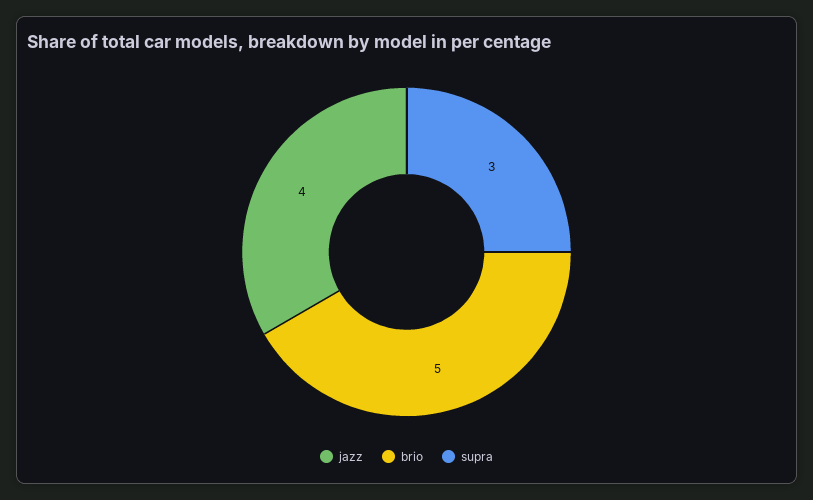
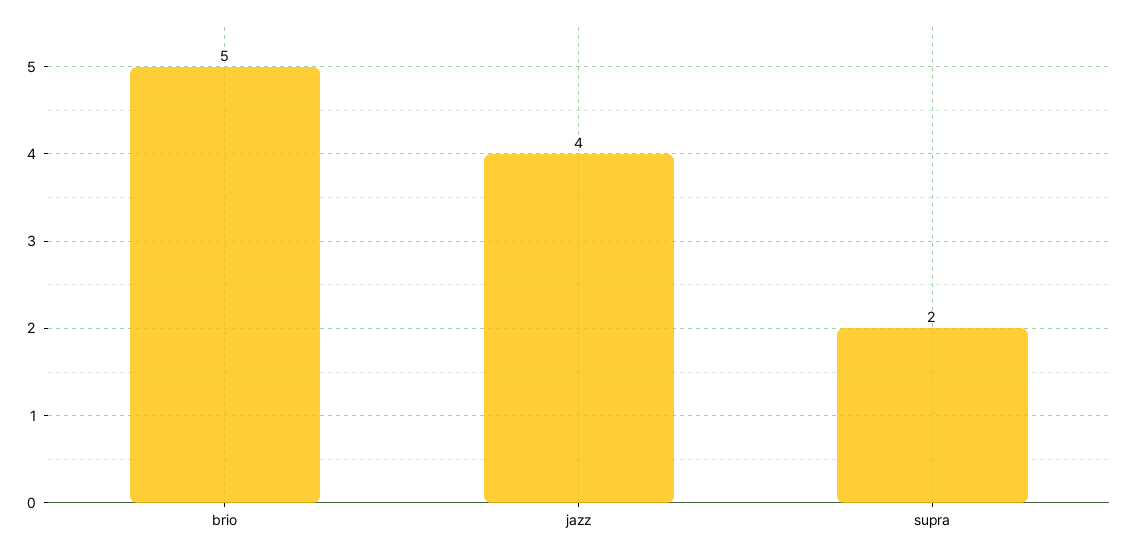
supra: 3 -> 2

